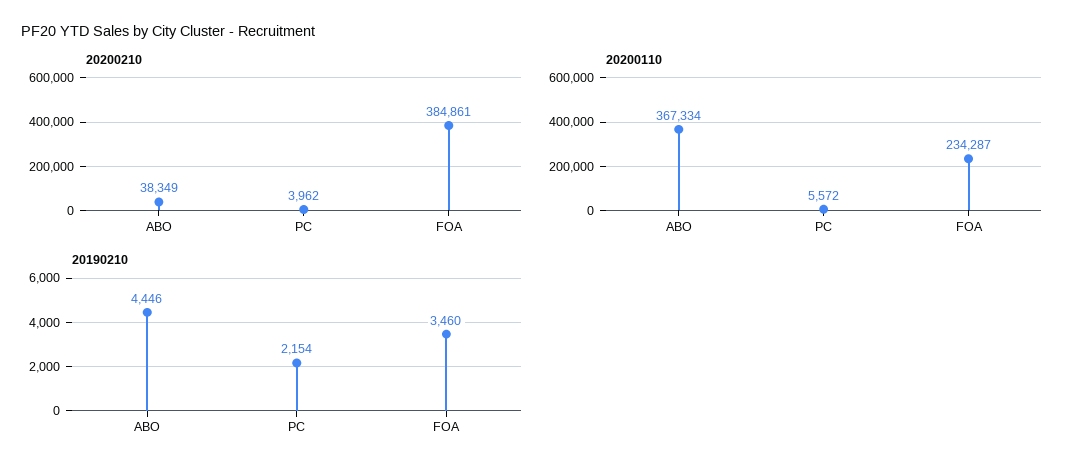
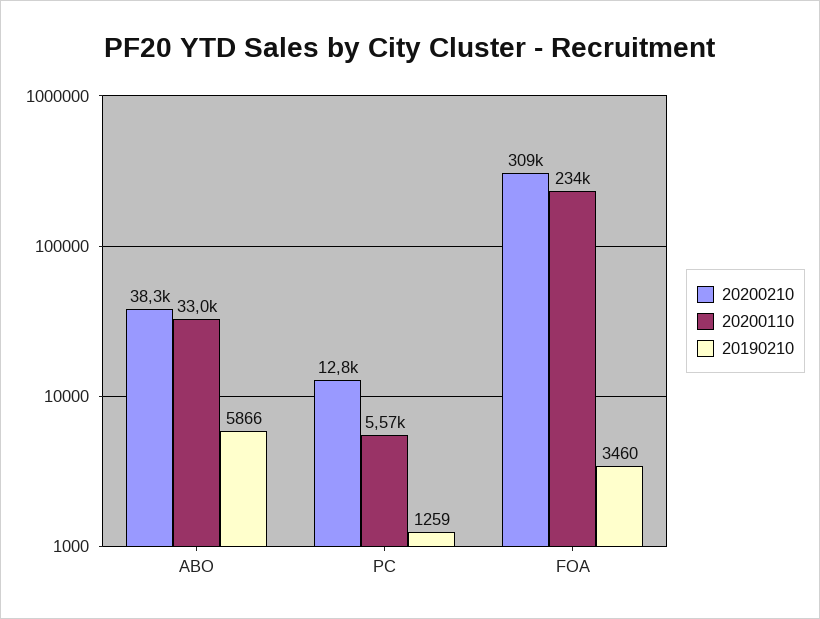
20200210, PC: 3962 -> 12800
20200210, FOA: 384861 -> 309000
20200110, ABO: 367334 -> 33000
20190210, ABO: 4446 -> 5866
20190210, PC: 2154 -> 1259

